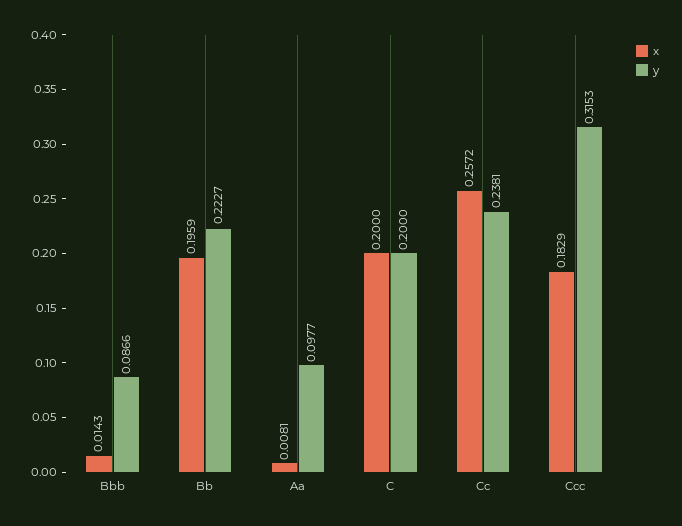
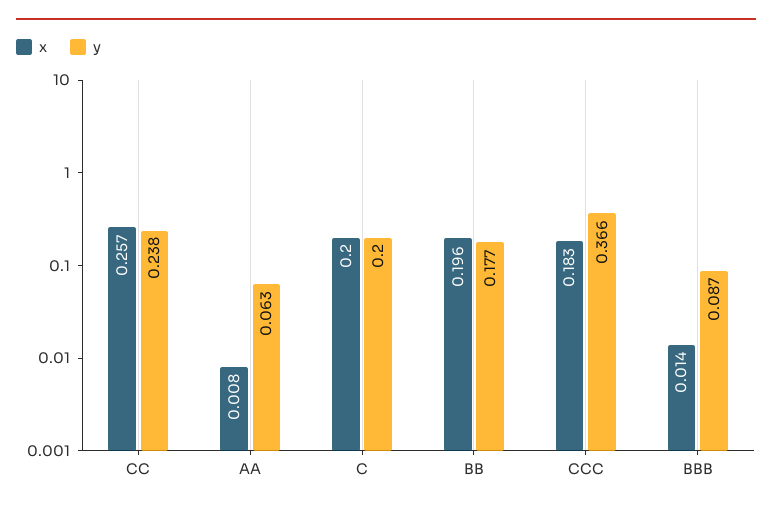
y, Bb: 0.2227 -> 0.177
y, Aa: 0.0977 -> 0.063
y, Ccc: 0.3153 -> 0.366

